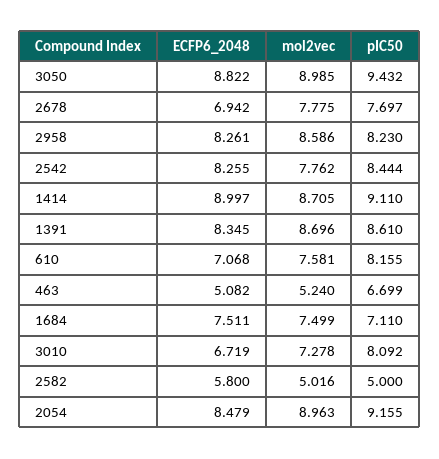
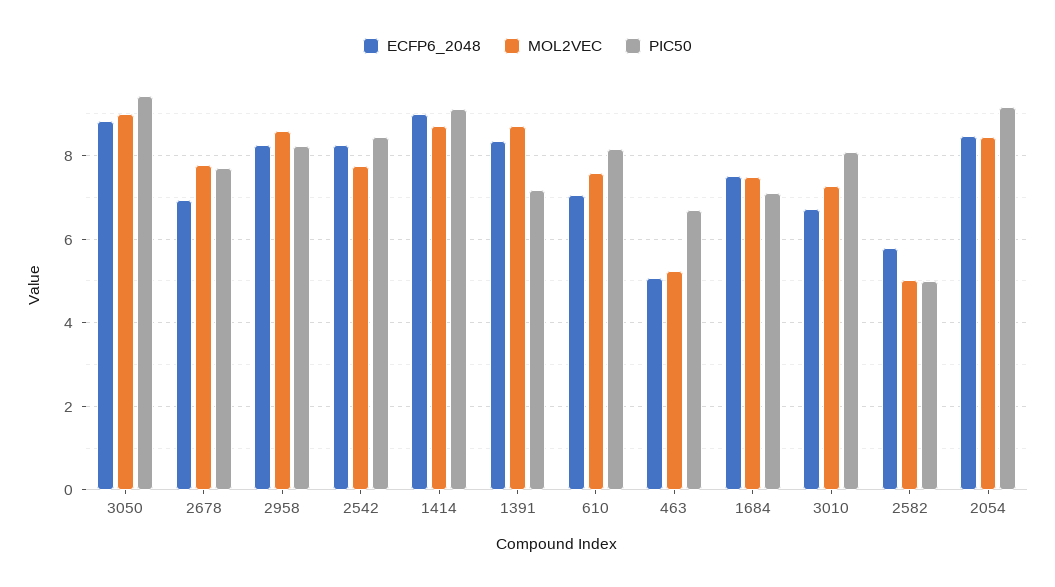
pIC50, 1391: 8.61 -> 7.2
mol2vec, 2054: 8.963 -> 8.4

